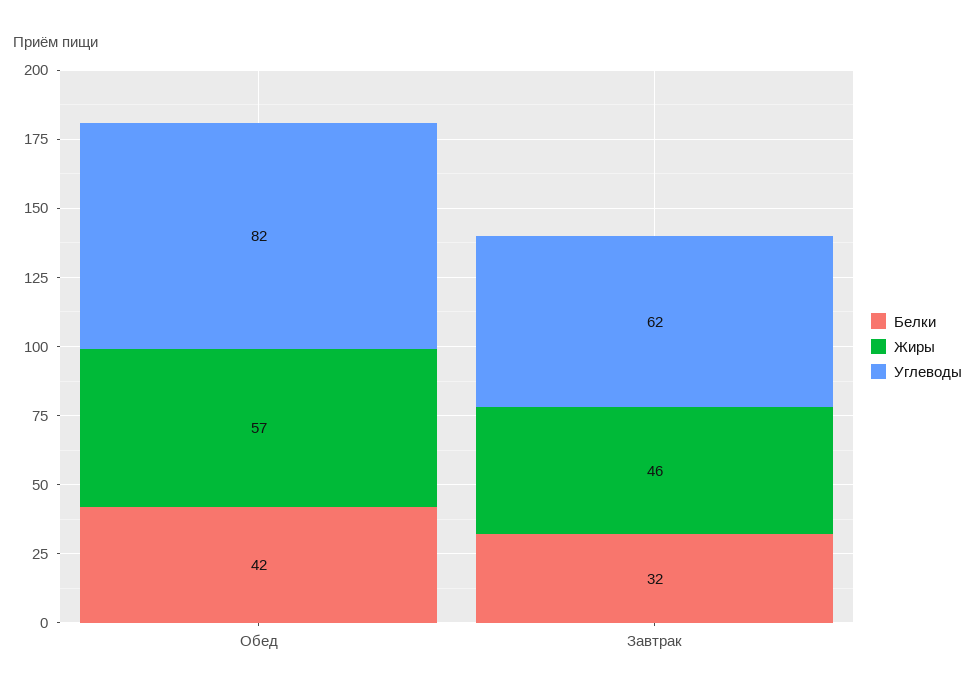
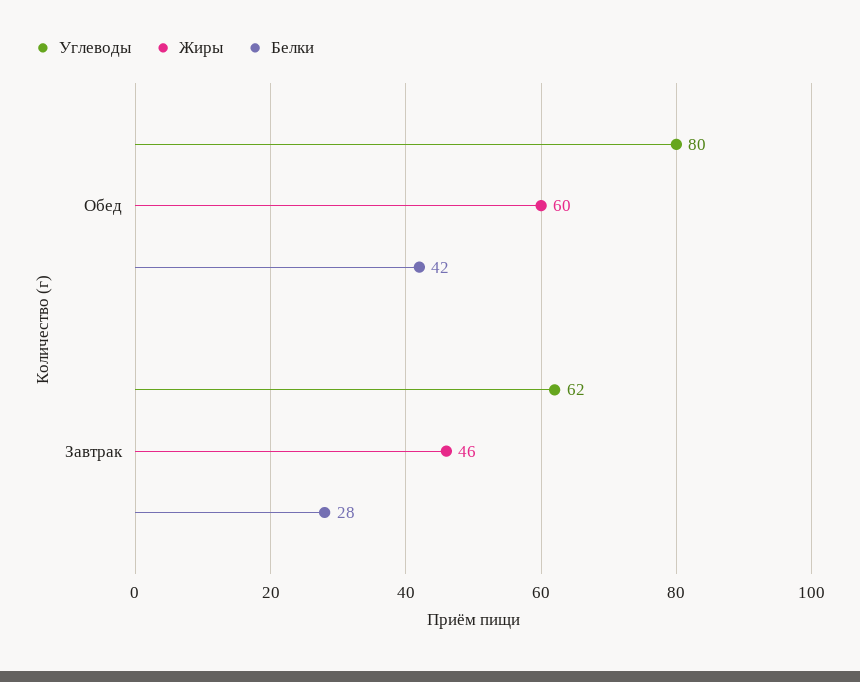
Жиры, Обед: 57 -> 60
Углеводы, Обед: 82 -> 80
Белки, Завтрак: 32 -> 28

